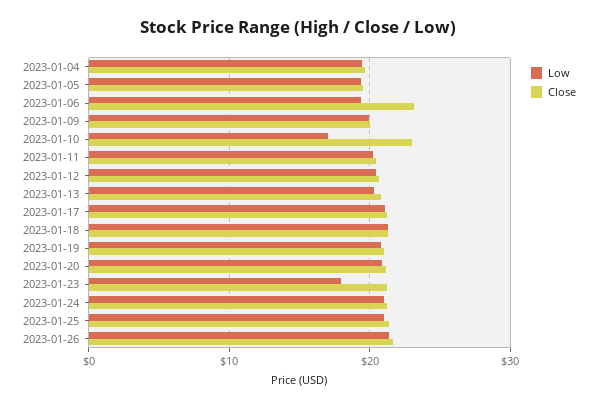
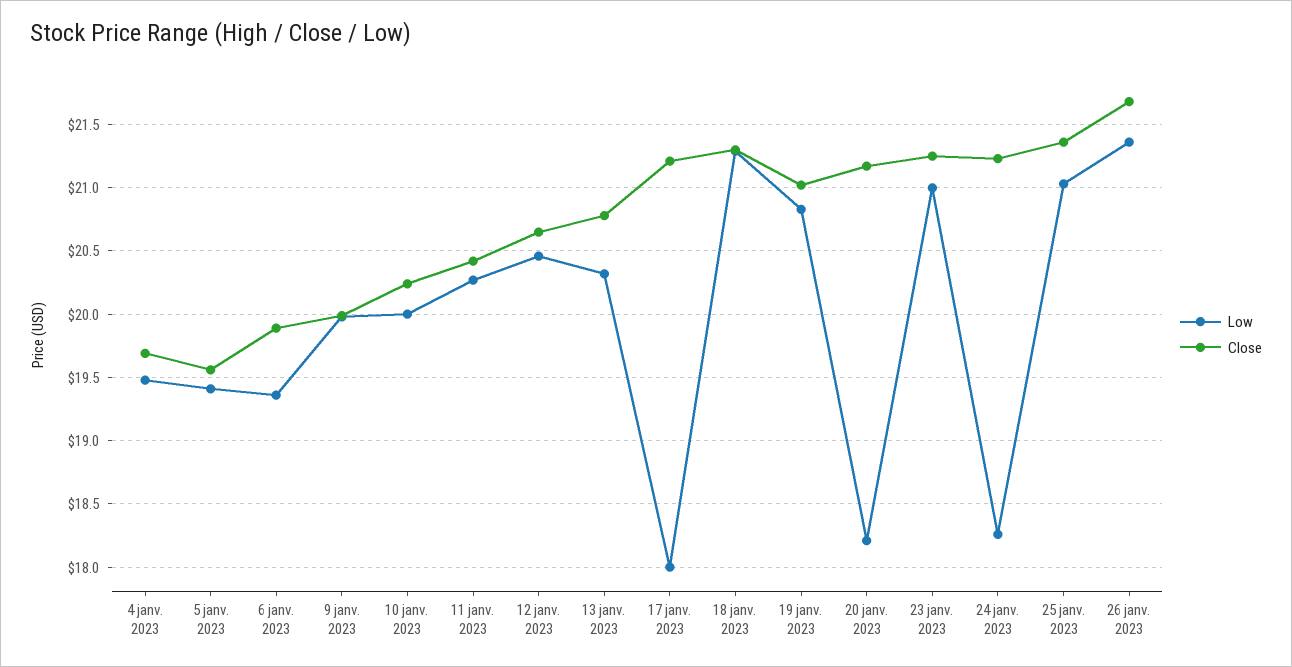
Close, 2023-01-06: 23 -> 19.9
Low, 2023-01-10: 17 -> 20
Close, 2023-01-10: 23 -> 20.25
Low, 2023-01-17: 21 -> 18
Low, 2023-01-20: 21 -> 18.2
Low, 2023-01-23: 18 -> 21
Low, 2023-01-24: 21 -> 18.25

